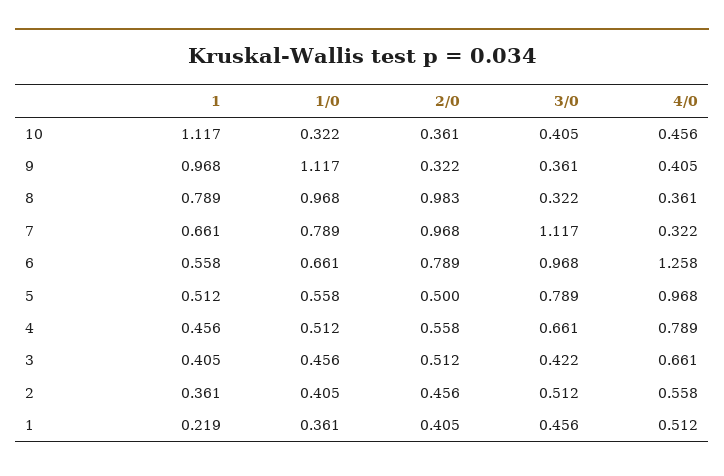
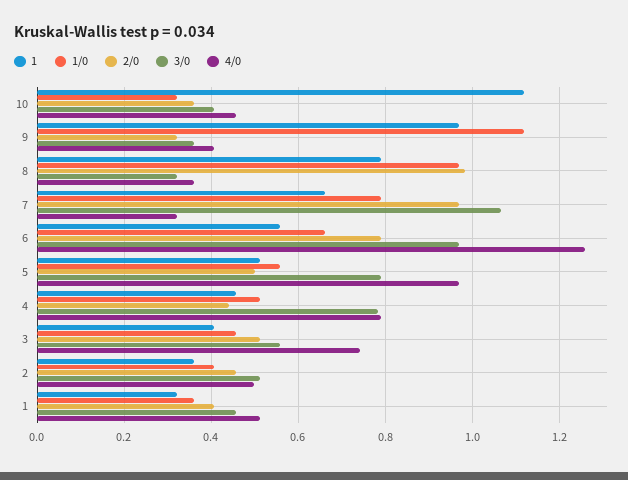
3/0, 7: 1.117 -> 1.06
2/0, 4: 0.558 -> 0.44
3/0, 4: 0.661 -> 0.78
3/0, 3: 0.422 -> 0.56
4/0, 3: 0.661 -> 0.74
4/0, 2: 0.558 -> 0.5
1, 1: 0.219 -> 0.32

